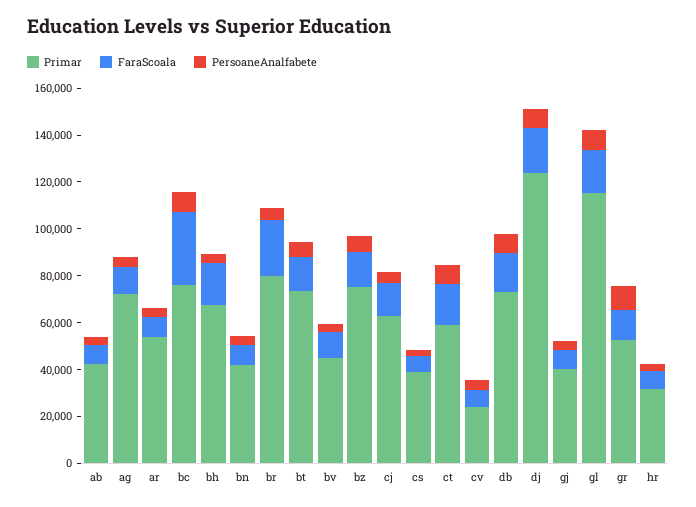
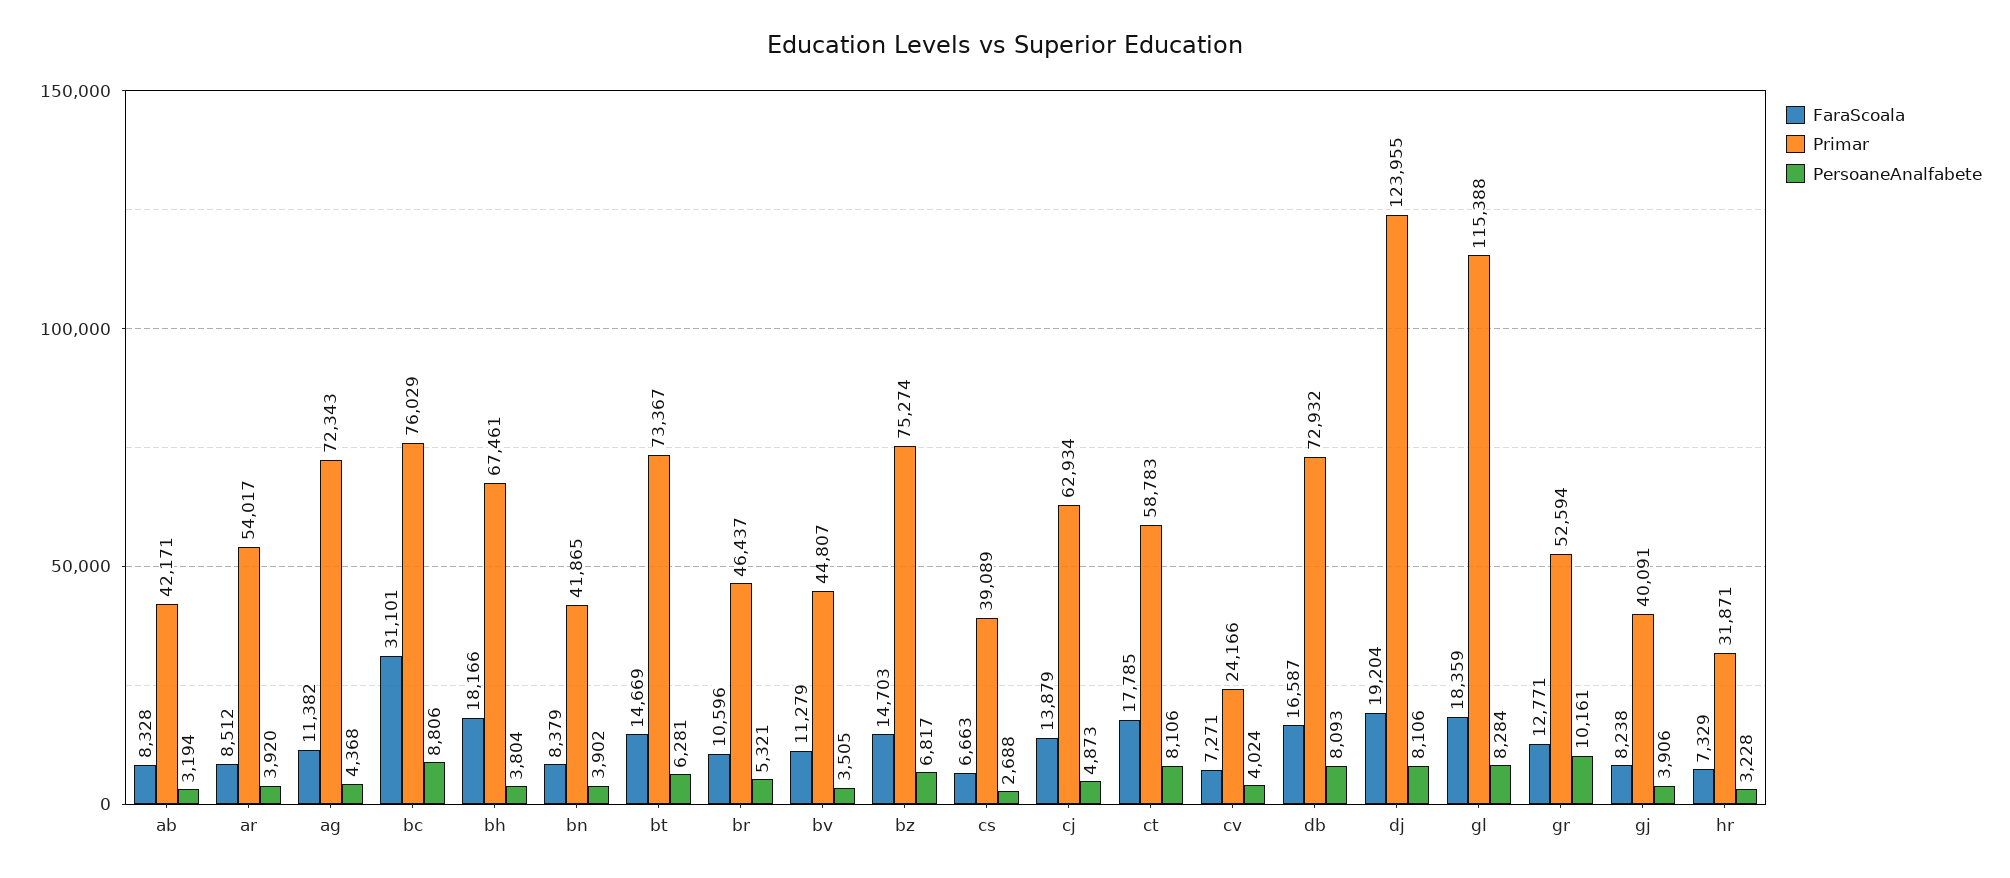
Primar, br: 80000 -> 46437
FaraScoala, br: 25000 -> 10596

